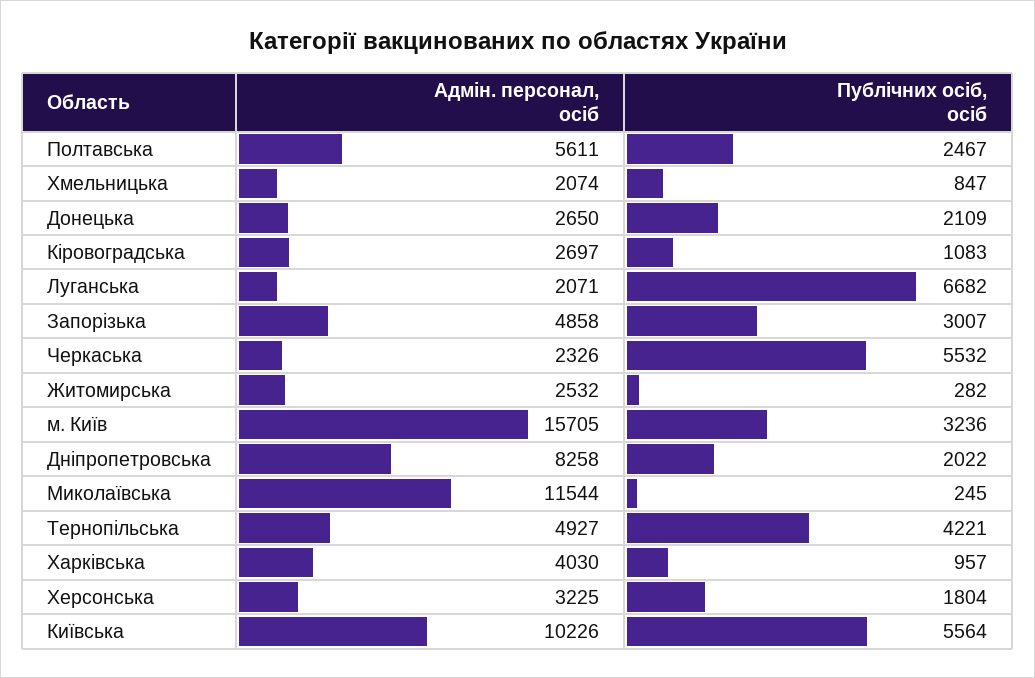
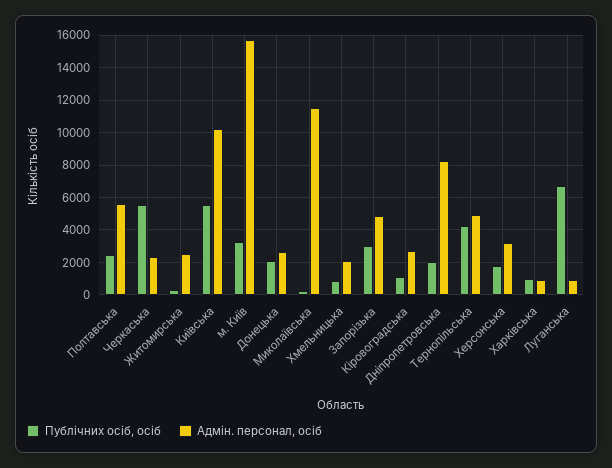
Адмін. персонал, осіб, Луганська: 2071 -> 1000
Адмін. персонал, осіб, Харківська: 4030 -> 1000

